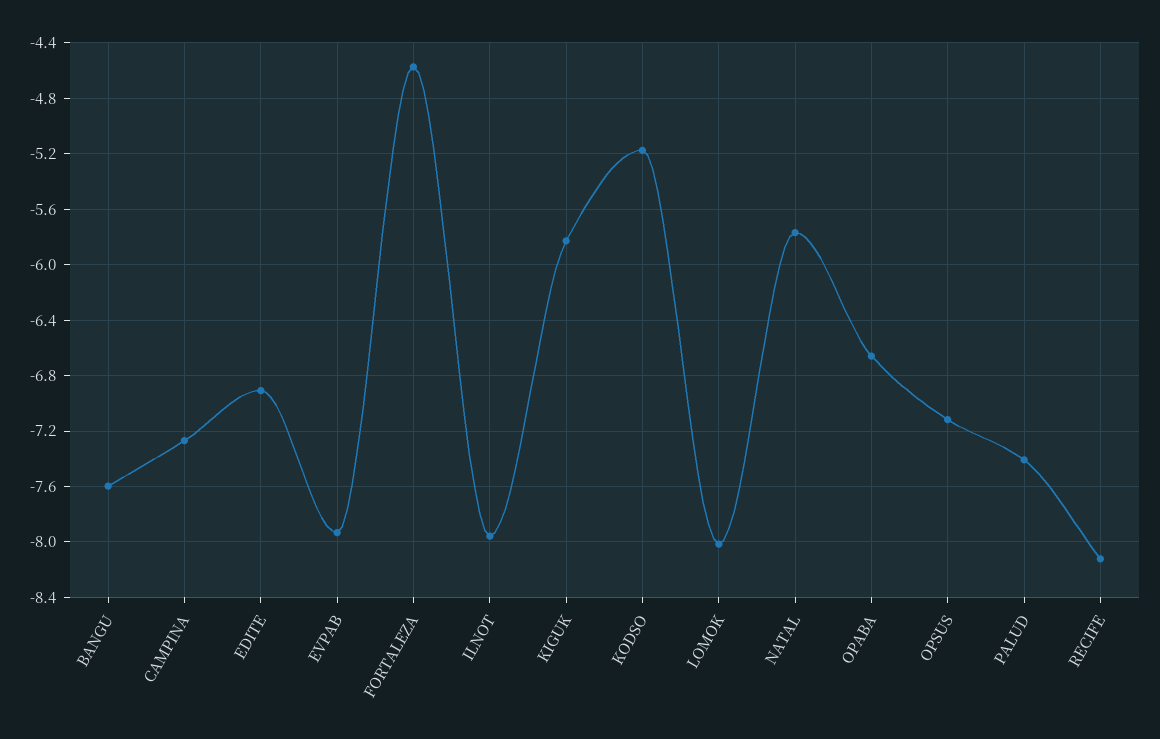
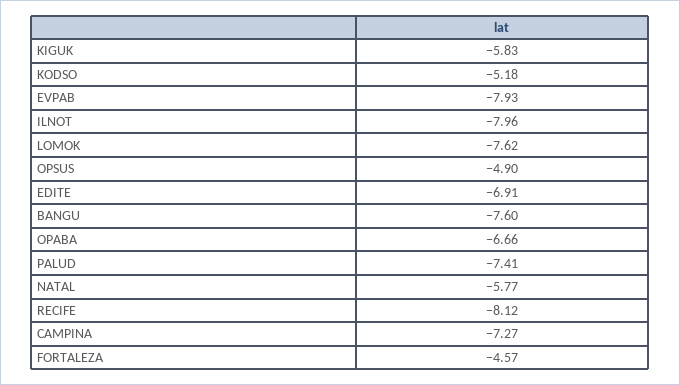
LOMOK: -8 -> -7.62
OPSUS: -7.1 -> -4.9

